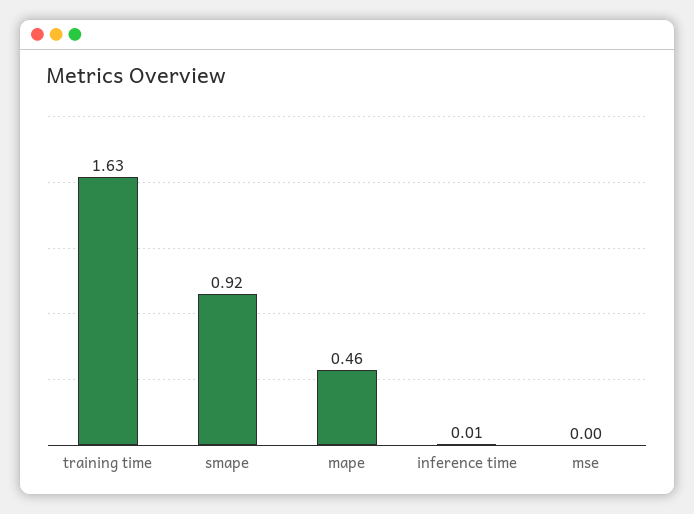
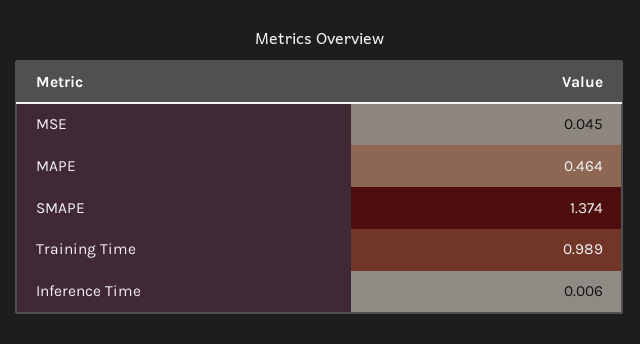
training time: 1.63 -> 0.989
smape: 0.92 -> 1.374
mse: 0 -> 0.045

